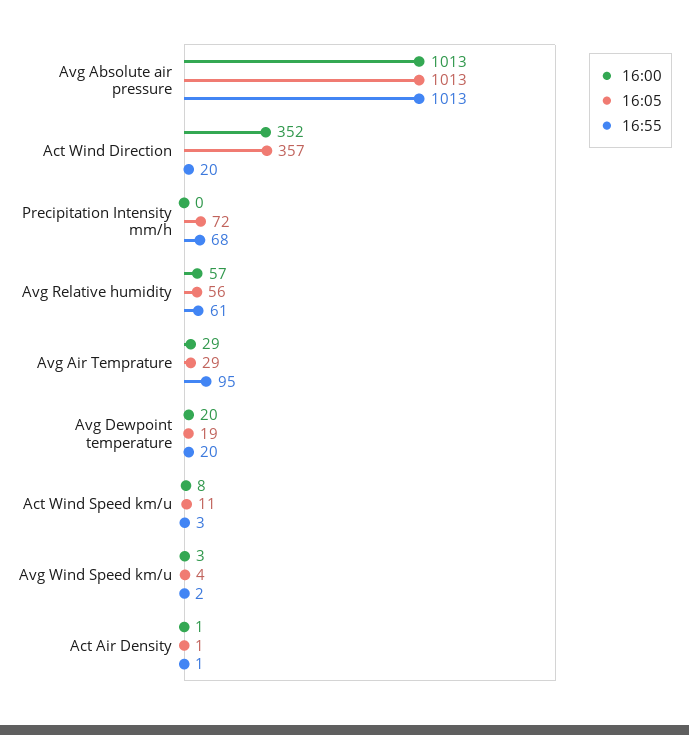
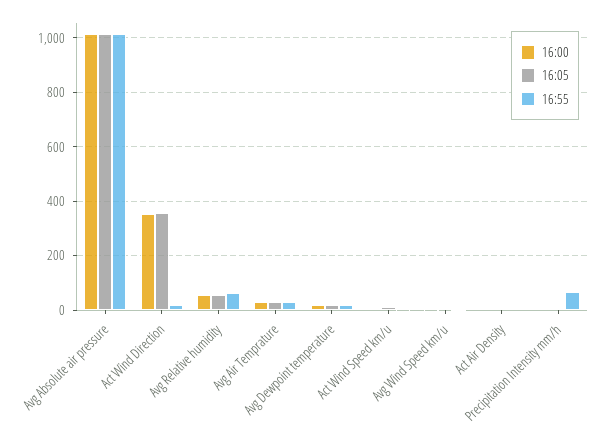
16:05, Precipitation Intensity mm/h: 72 -> 0
16:55, Avg Air Temprature: 95 -> 25

